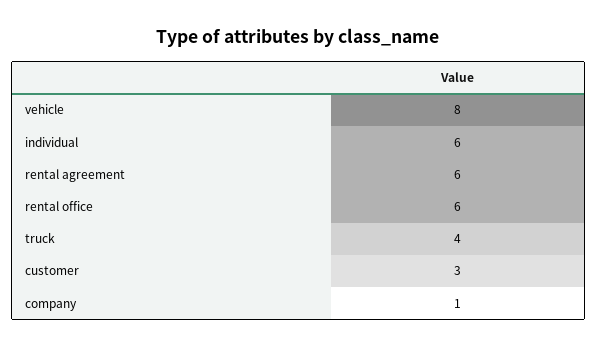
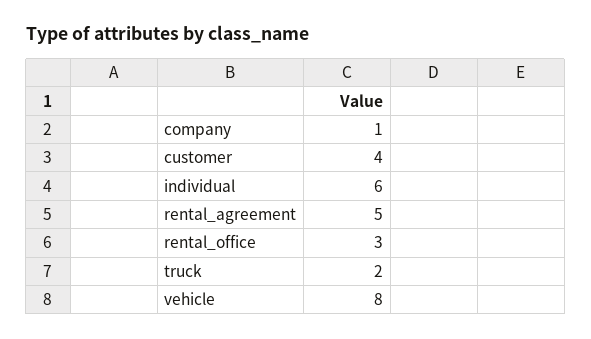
rental agreement: 6 -> 5
rental office: 6 -> 3
truck: 4 -> 2
customer: 3 -> 4

